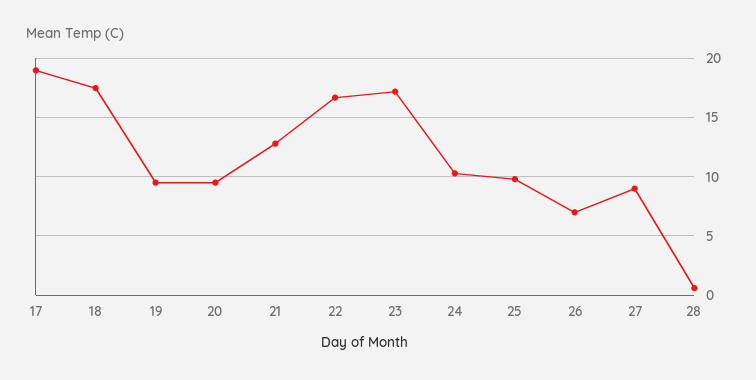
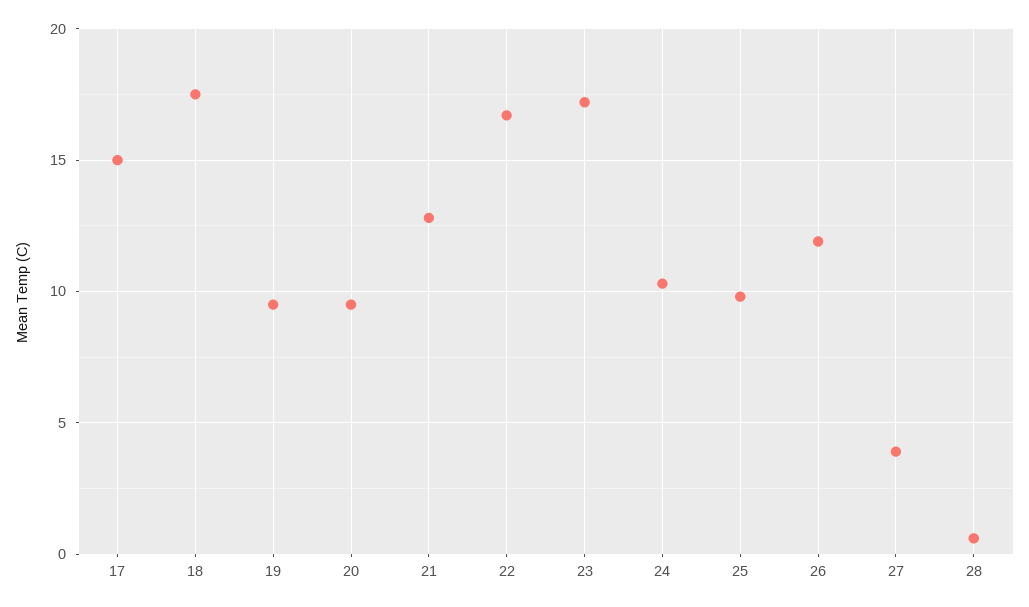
17: 19 -> 15
26: 7 -> 12
27: 9 -> 4

